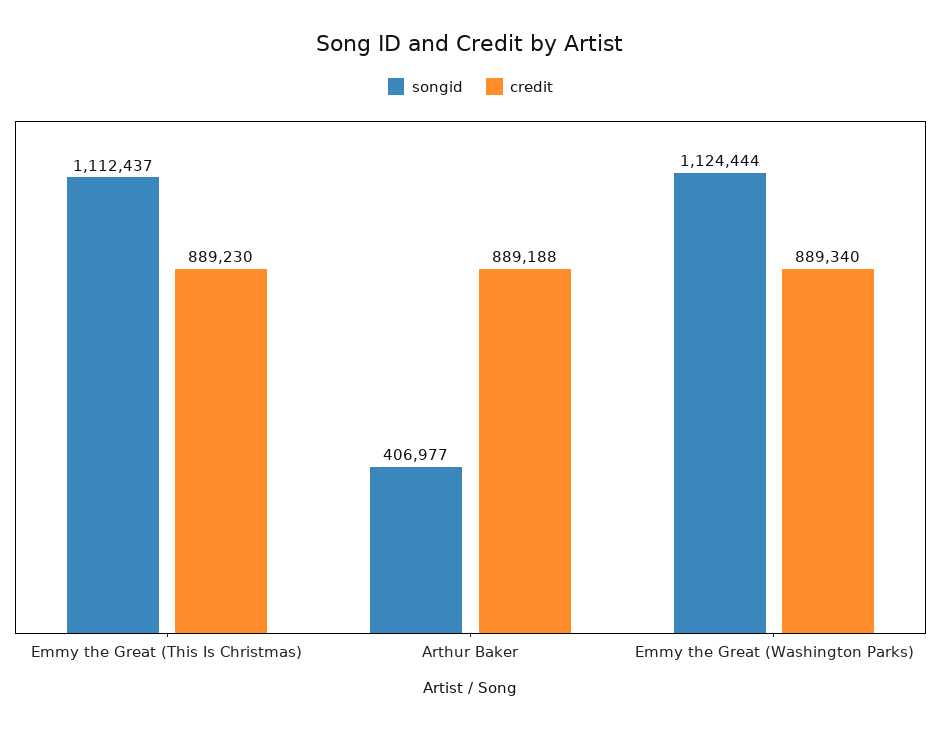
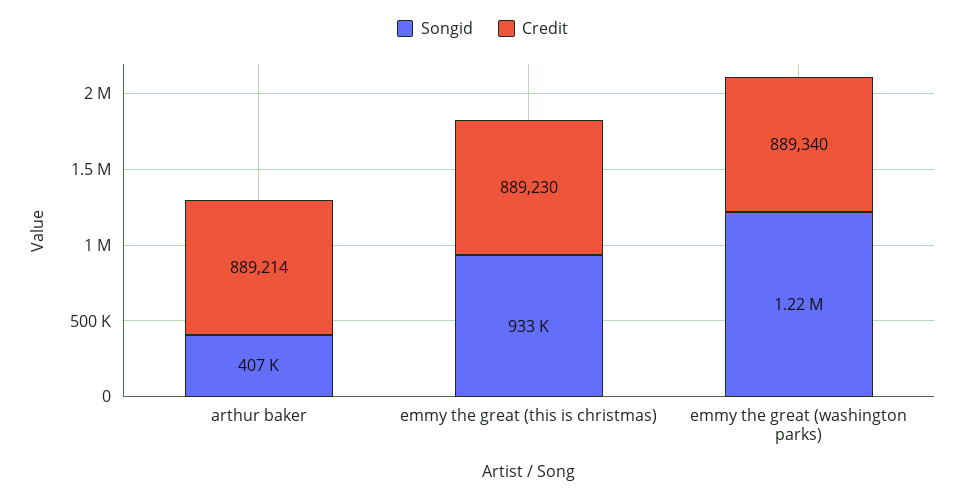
songid, Emmy the Great (This Is Christmas): 1112437 -> 933000
credit, Arthur Baker: 889188 -> 889214
songid, Emmy the Great (Washington Parks): 1124444 -> 1220000

